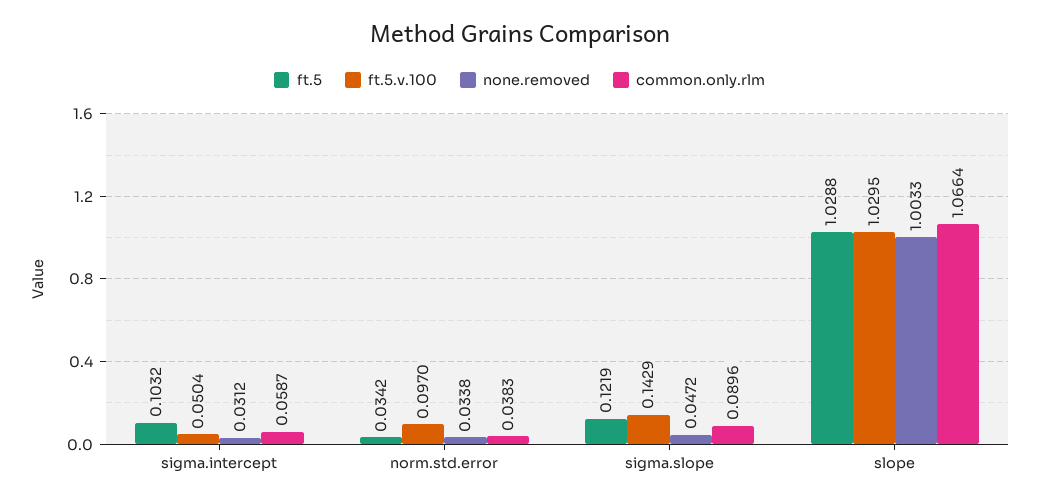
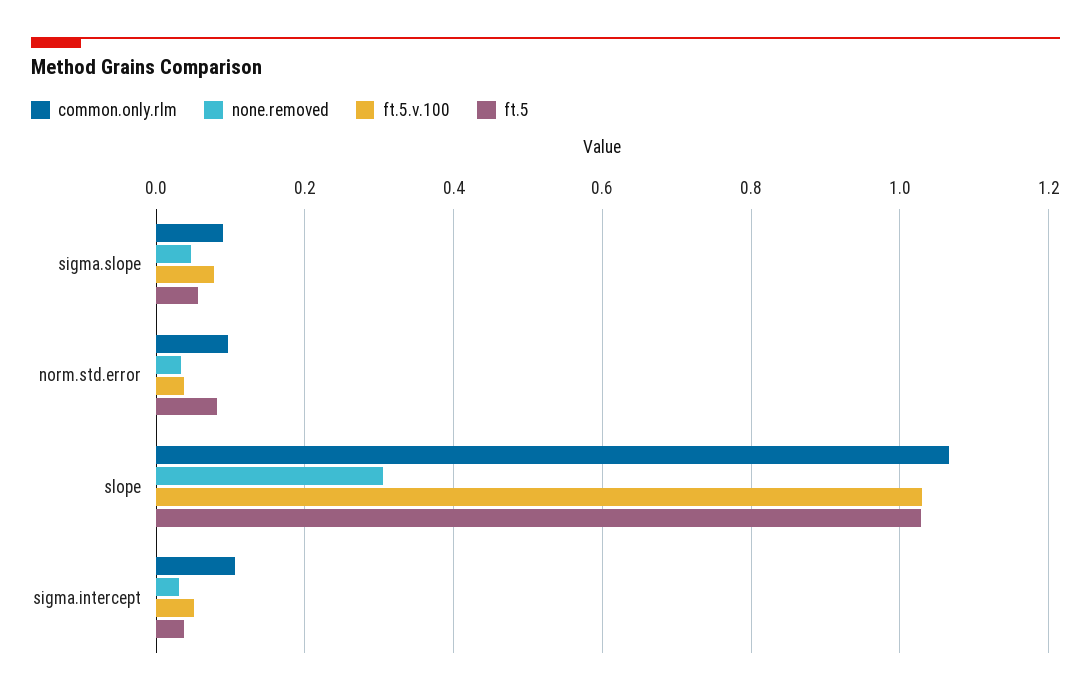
ft.5, sigma.intercept: 0.1032 -> 0.04
common.only.rlm, sigma.intercept: 0.0587 -> 0.1
ft.5, norm.std.error: 0.0342 -> 0.08
ft.5.v.100, norm.std.error: 0.097 -> 0.04
common.only.rlm, norm.std.error: 0.0383 -> 0.1
ft.5, sigma.slope: 0.1219 -> 0.06
ft.5.v.100, sigma.slope: 0.1429 -> 0.08
none.removed, slope: 1.0033 -> 0.3

